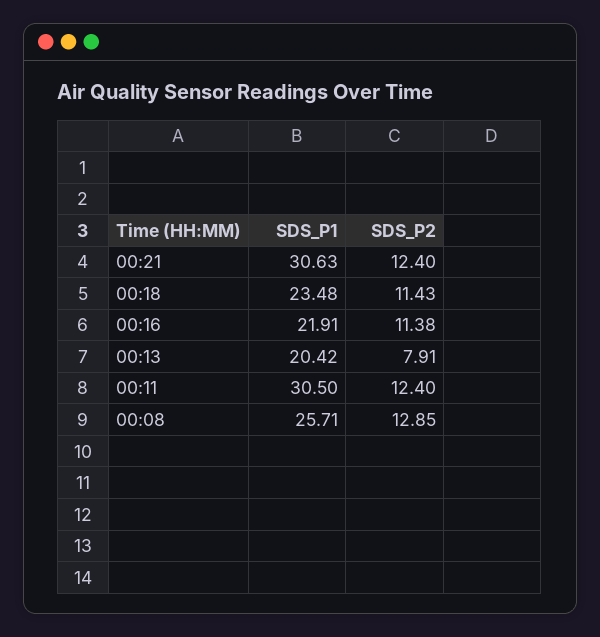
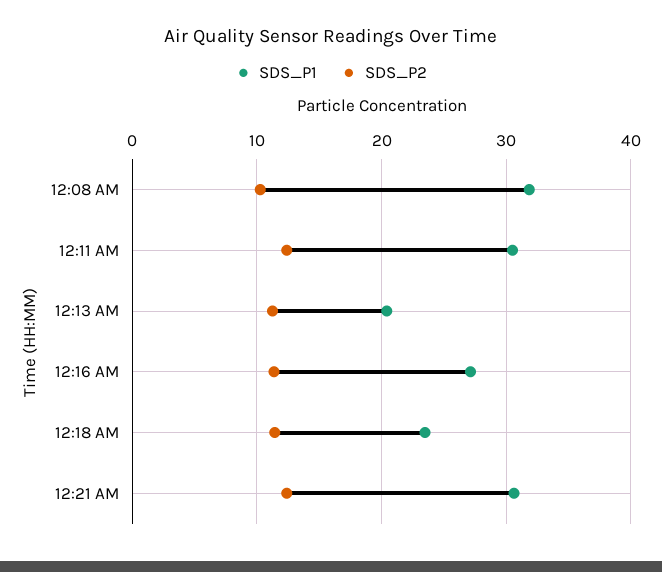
SDS_P1, 00:16: 21.91 -> 27
SDS_P2, 00:13: 7.91 -> 11
SDS_P1, 00:08: 25.71 -> 32
SDS_P2, 00:08: 12.85 -> 10

